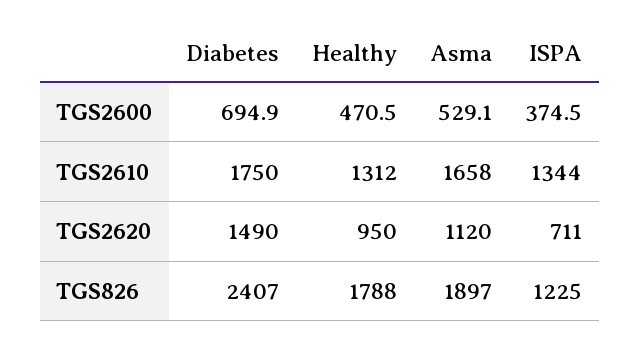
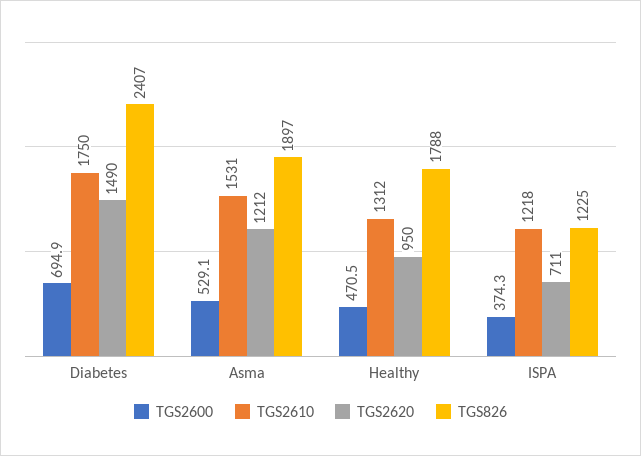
TGS2600, ISPA: 374.5 -> 374.3
TGS2610, Asma: 1658 -> 1531
TGS2610, ISPA: 1344 -> 1218
TGS2620, Asma: 1120 -> 1212

